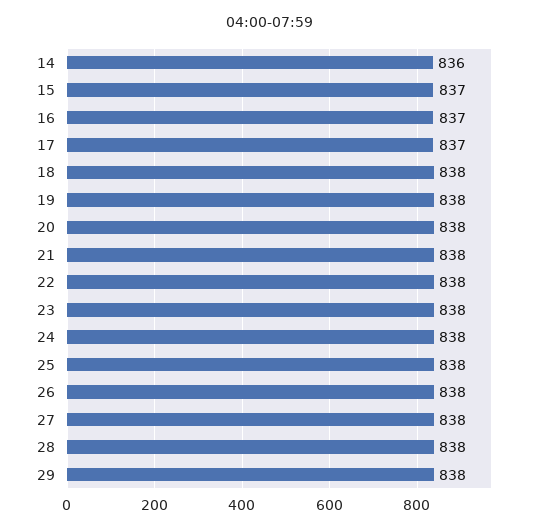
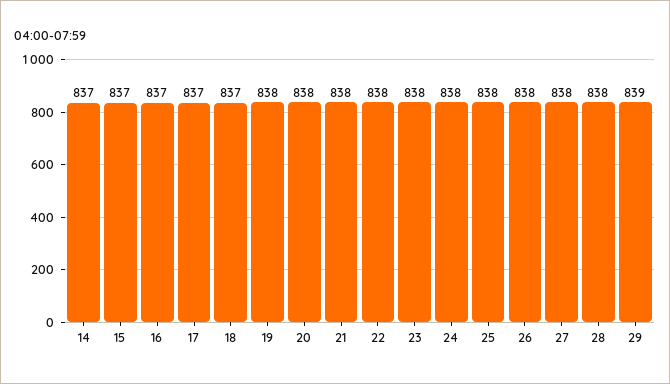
14: 836 -> 837
18: 838 -> 837
29: 838 -> 839

